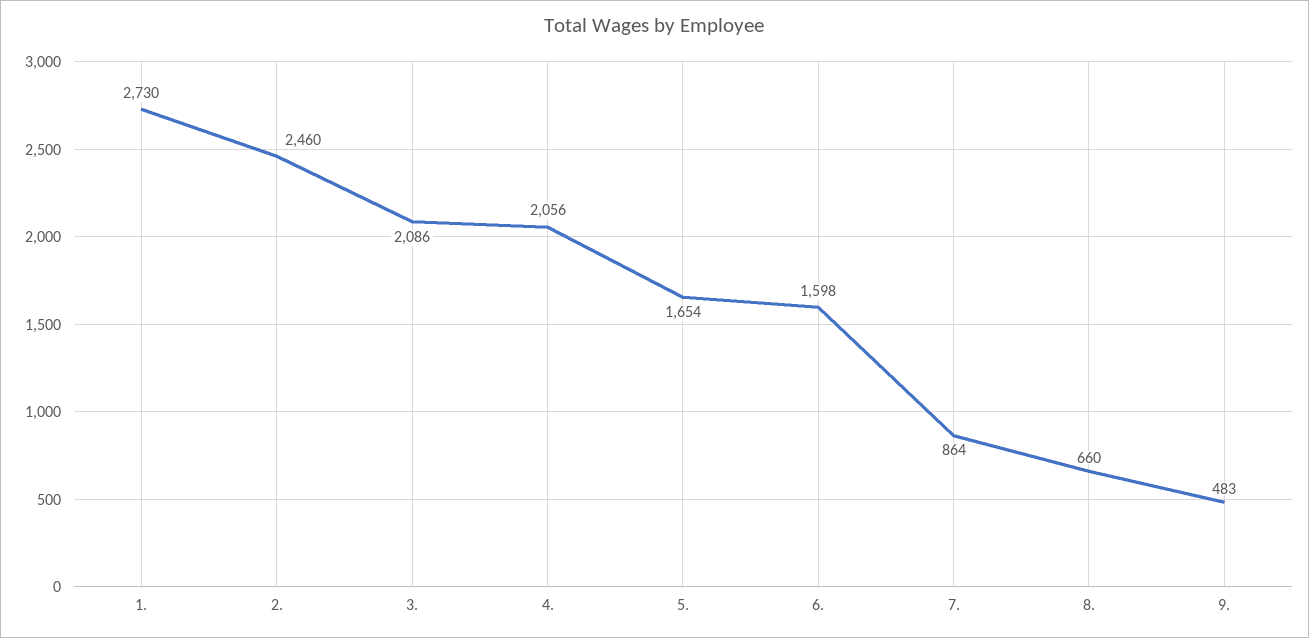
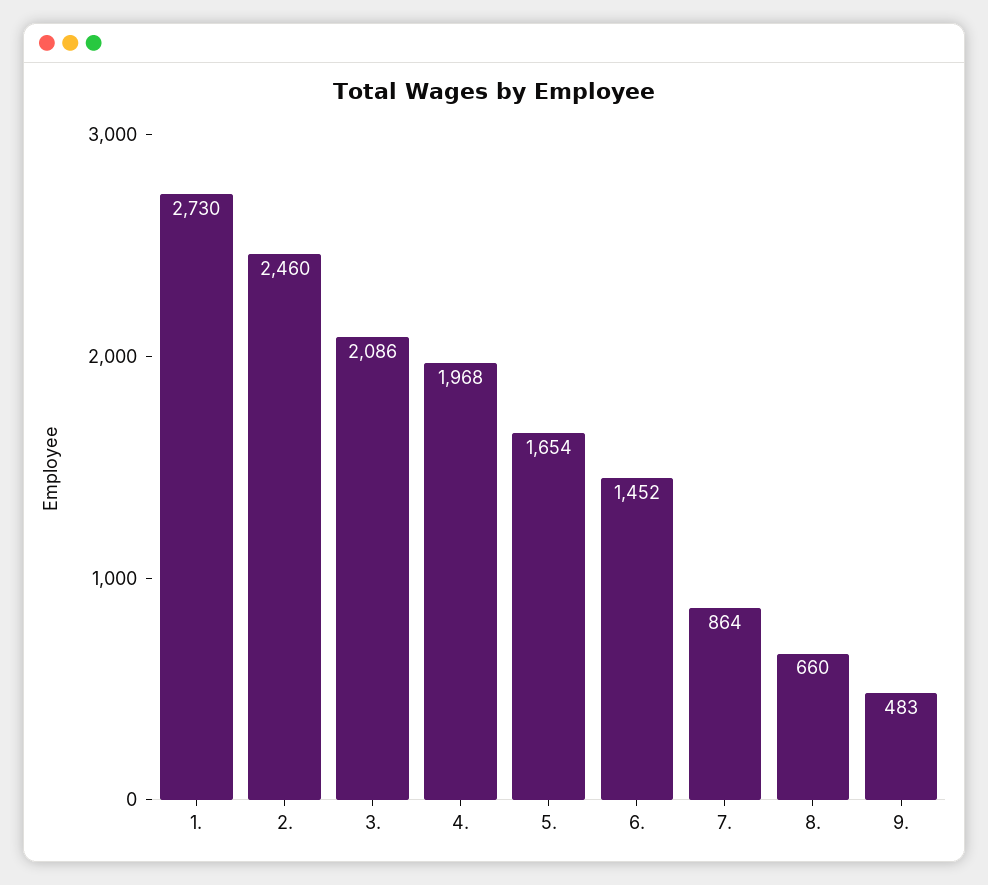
4.: 2056 -> 1968
6.: 1598 -> 1452

